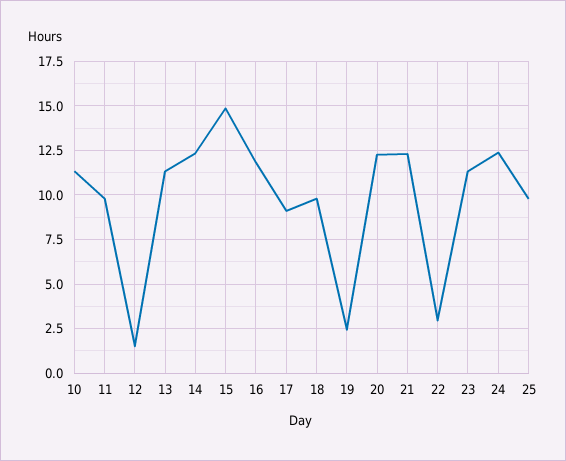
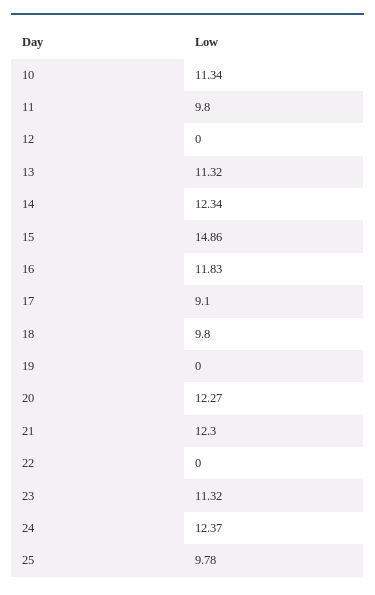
12: 1.5 -> 0
19: 2.5 -> 0
22: 3 -> 0

